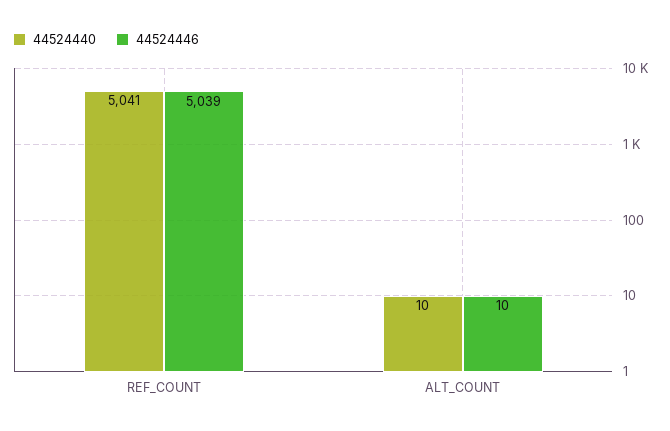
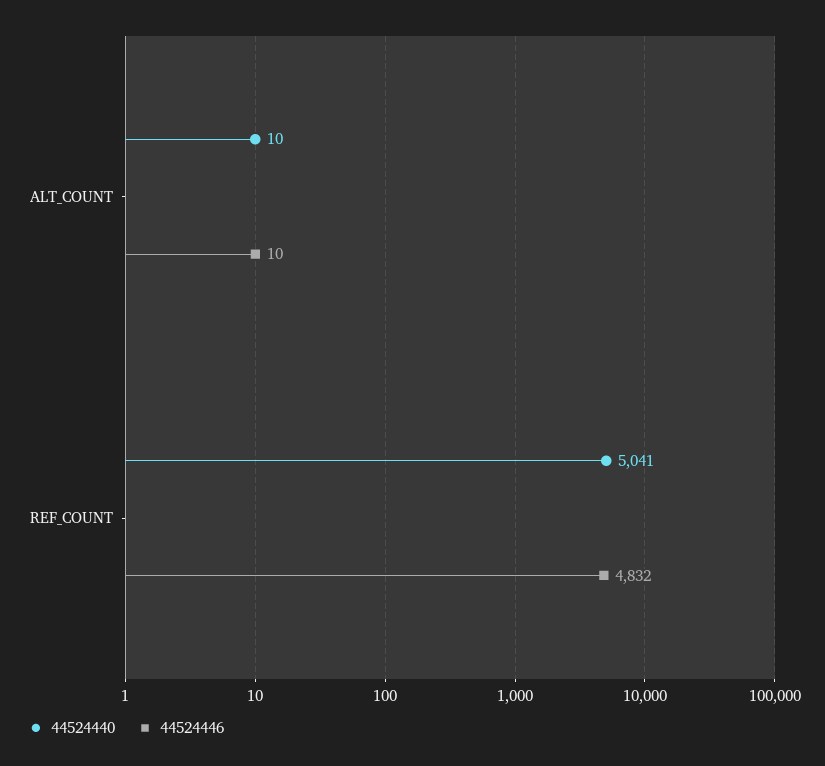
44524446, REF_COUNT: 5039 -> 4832

